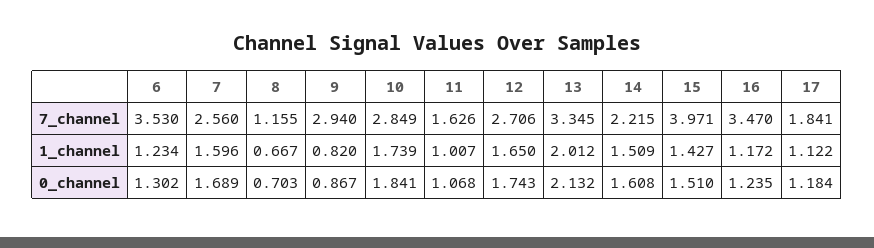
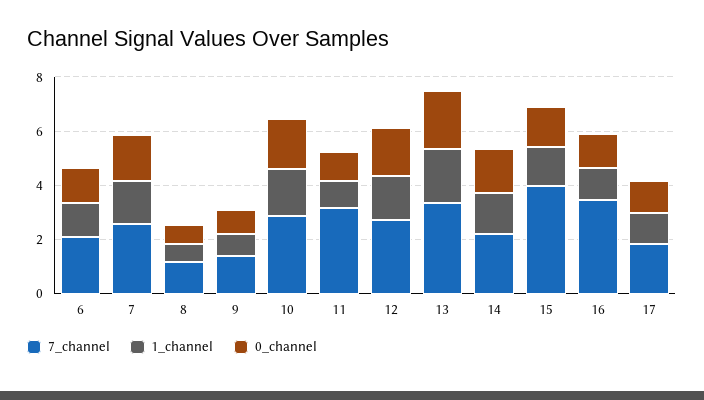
7_channel, 6: 3.53 -> 2
7_channel, 9: 2.94 -> 1.5
7_channel, 11: 1.626 -> 3

